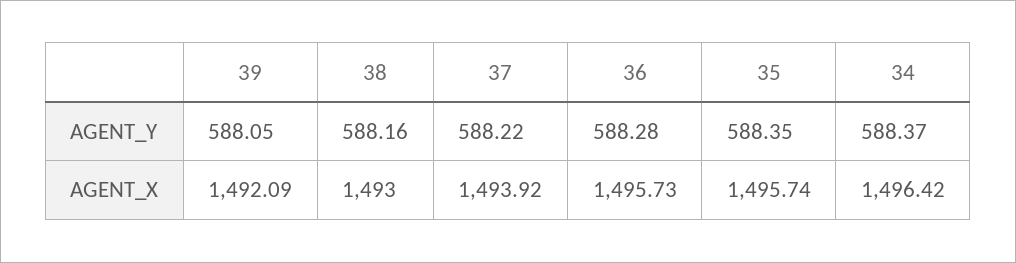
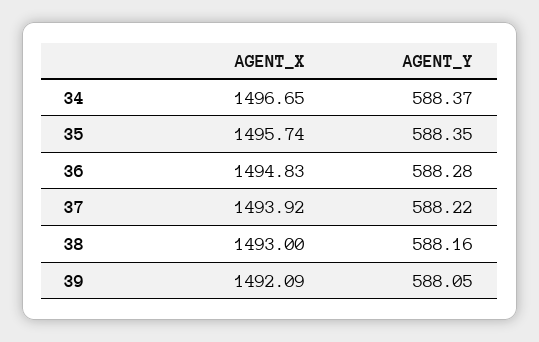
36, AGENT_X: 1495.73 -> 1494.83
34, AGENT_X: 1496.42 -> 1496.65

